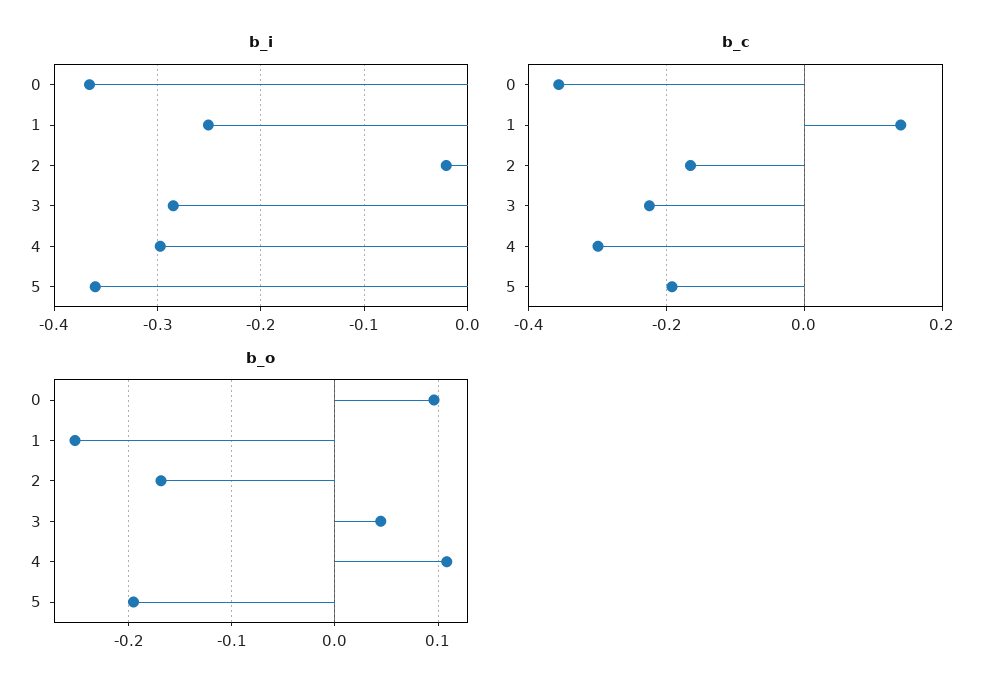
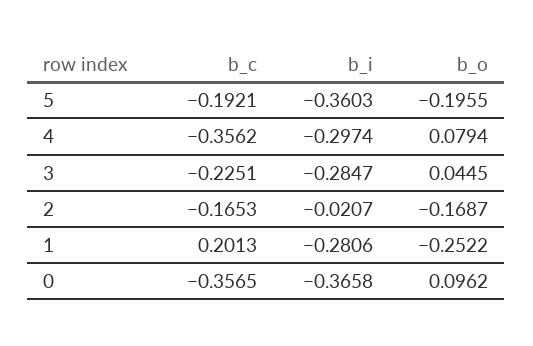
b_i, 1: -0.25 -> -0.2806
b_c, 1: 0.14 -> 0.2013
b_c, 4: -0.3 -> -0.3562
b_o, 4: 0.11 -> 0.0794

